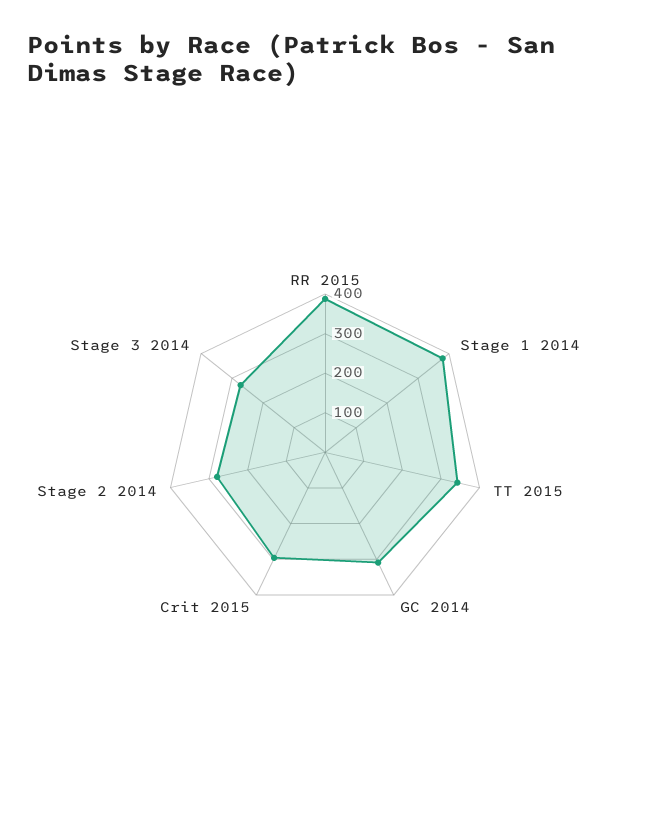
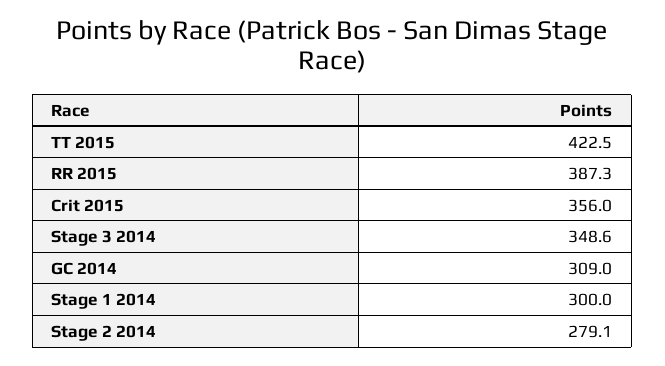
Stage 1 2014: 375 -> 300
TT 2015: 350 -> 422.5
Crit 2015: 300 -> 356
Stage 3 2014: 275 -> 348.6

